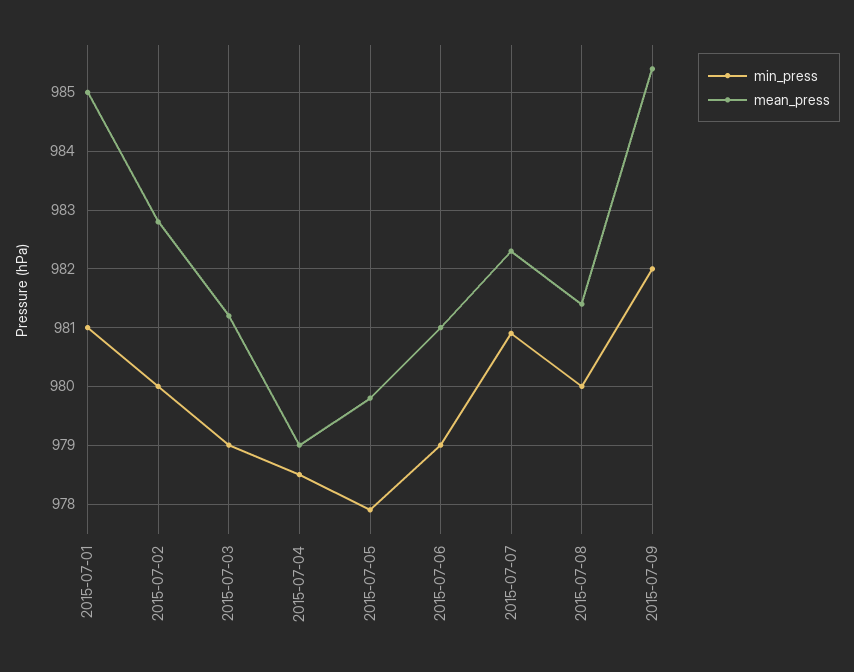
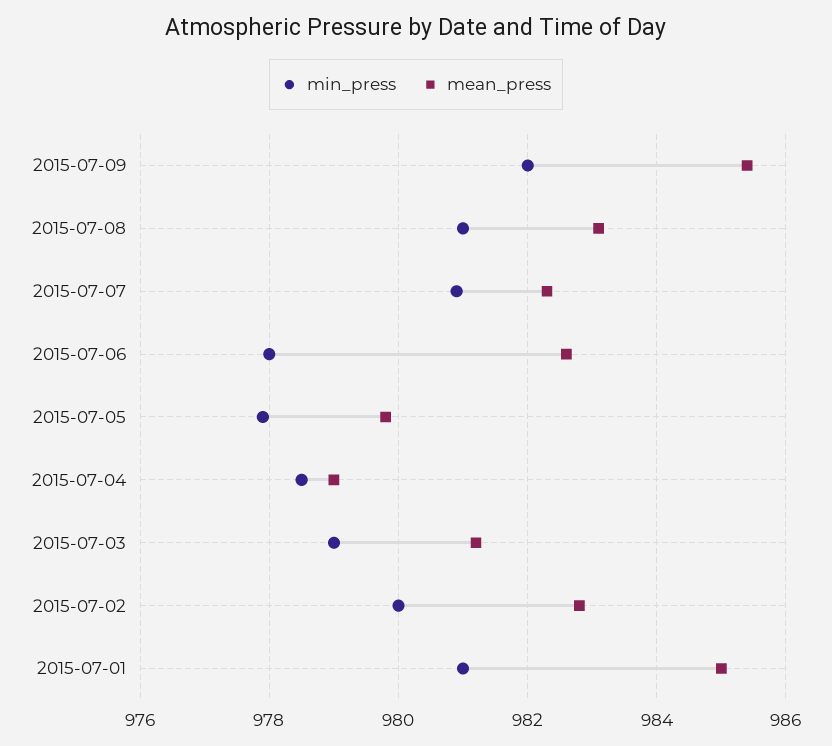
min_press, 2015-07-06: 979 -> 978
mean_press, 2015-07-06: 981 -> 982.5
min_press, 2015-07-08: 980 -> 981
mean_press, 2015-07-08: 981.5 -> 983

